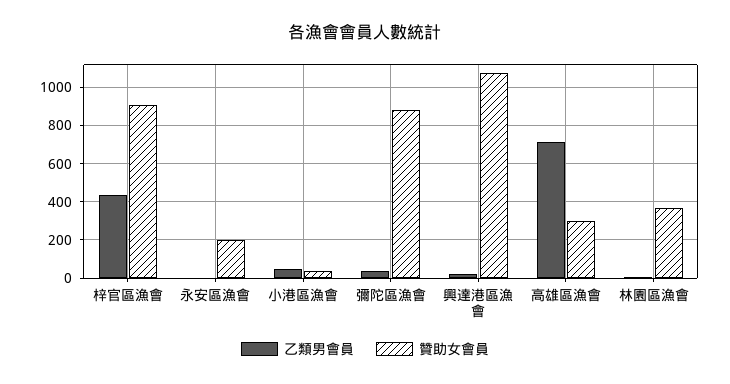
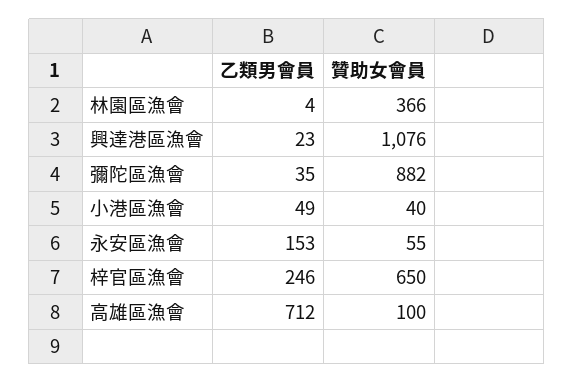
乙類男會員, 梓官區漁會: 450 -> 246
贊助女會員, 梓官區漁會: 900 -> 650
乙類男會員, 永安區漁會: 0 -> 153
贊助女會員, 永安區漁會: 200 -> 55
贊助女會員, 高雄區漁會: 300 -> 100

